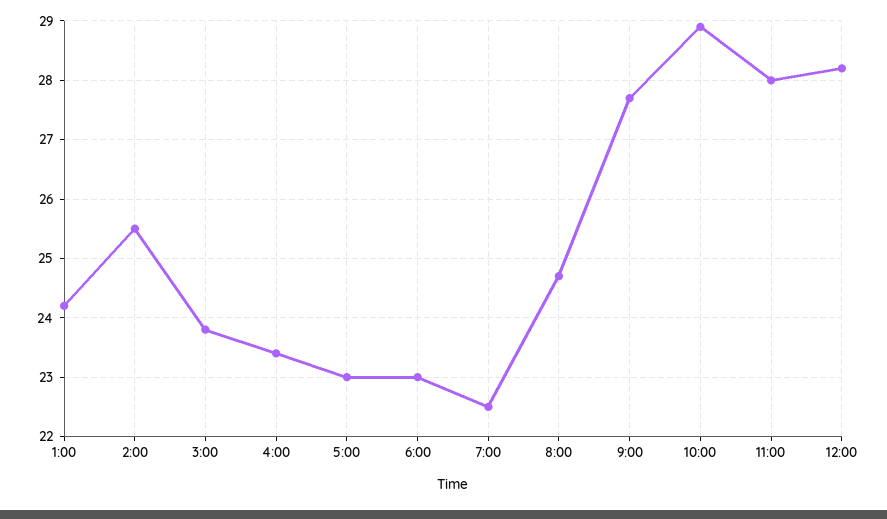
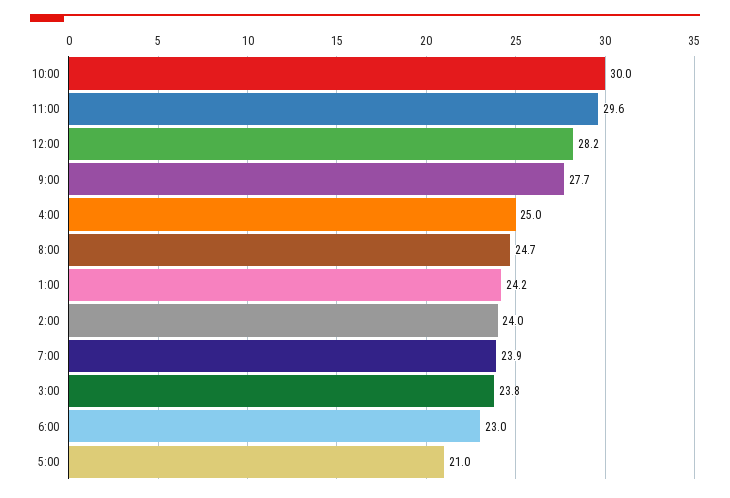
2:00: 25.5 -> 24
4:00: 23.5 -> 25
5:00: 23 -> 21
7:00: 22.5 -> 23.9
10:00: 29 -> 30
11:00: 28 -> 29.6

